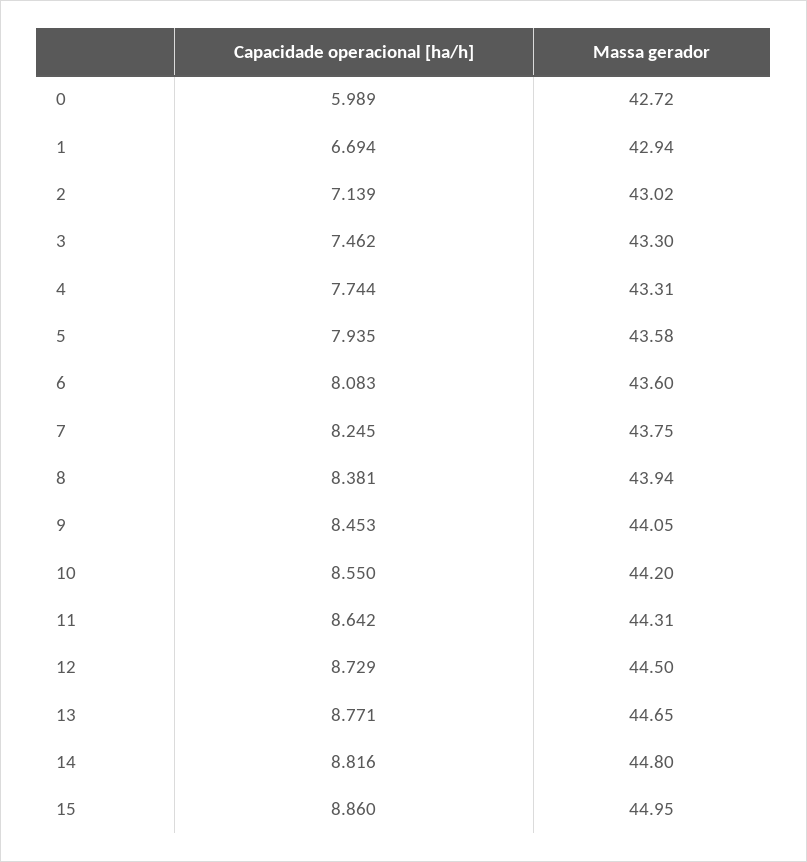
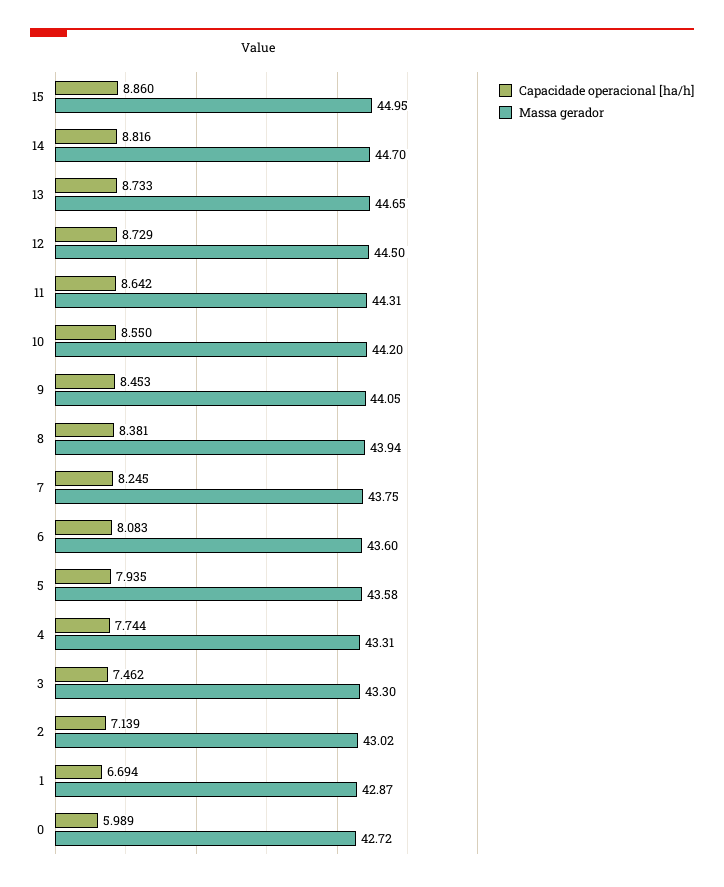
Massa gerador, 1: 42.94 -> 42.87
Capacidade operacional [ha/h], 13: 8.771 -> 8.733
Massa gerador, 14: 44.8 -> 44.7

